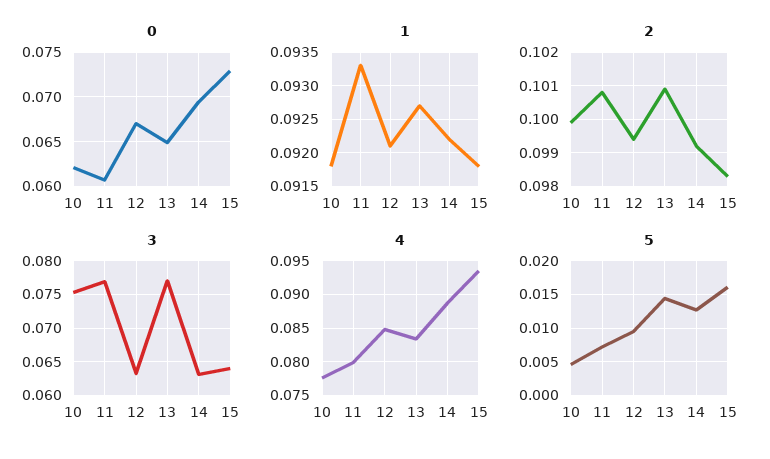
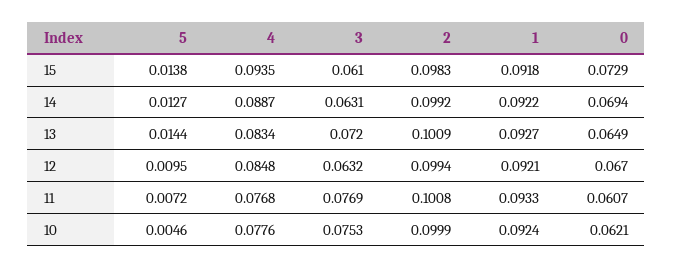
1, 10: 0.0918 -> 0.0924
3, 13: 0.077 -> 0.072
3, 15: 0.064 -> 0.061
4, 11: 0.08 -> 0.0768
5, 15: 0.016 -> 0.0138

